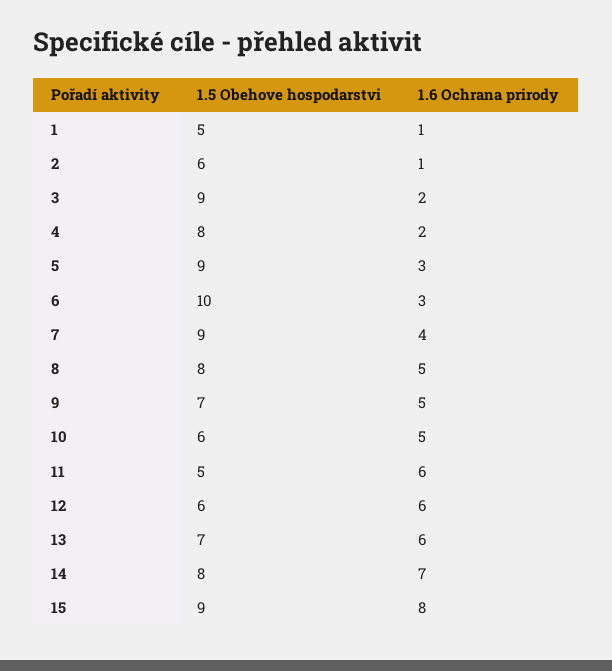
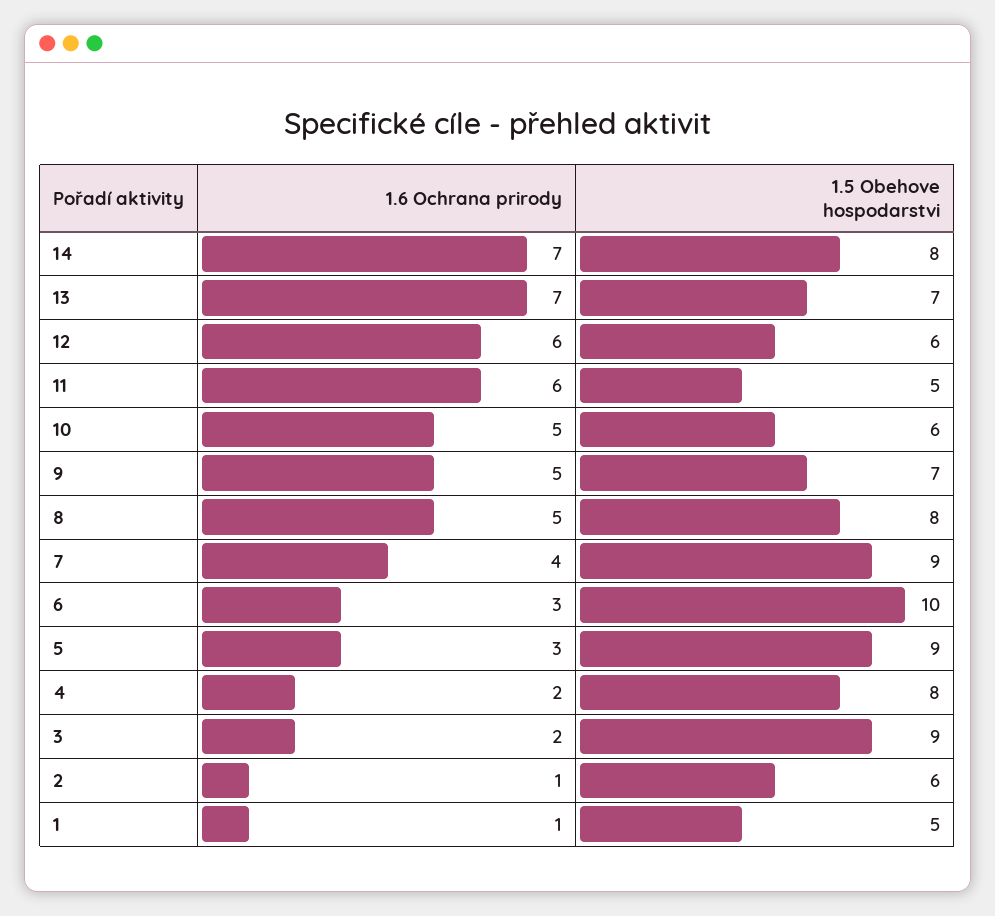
1.6 Ochrana prirody, 13: 6 -> 7
1.5 Obehove hospodarstvi, 15: 9 -> none
1.6 Ochrana prirody, 15: 8 -> none

